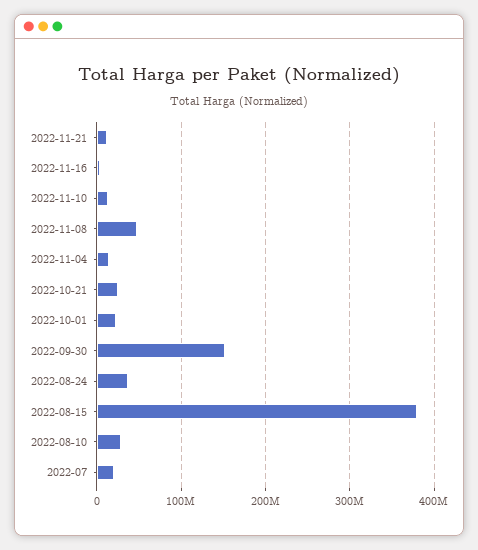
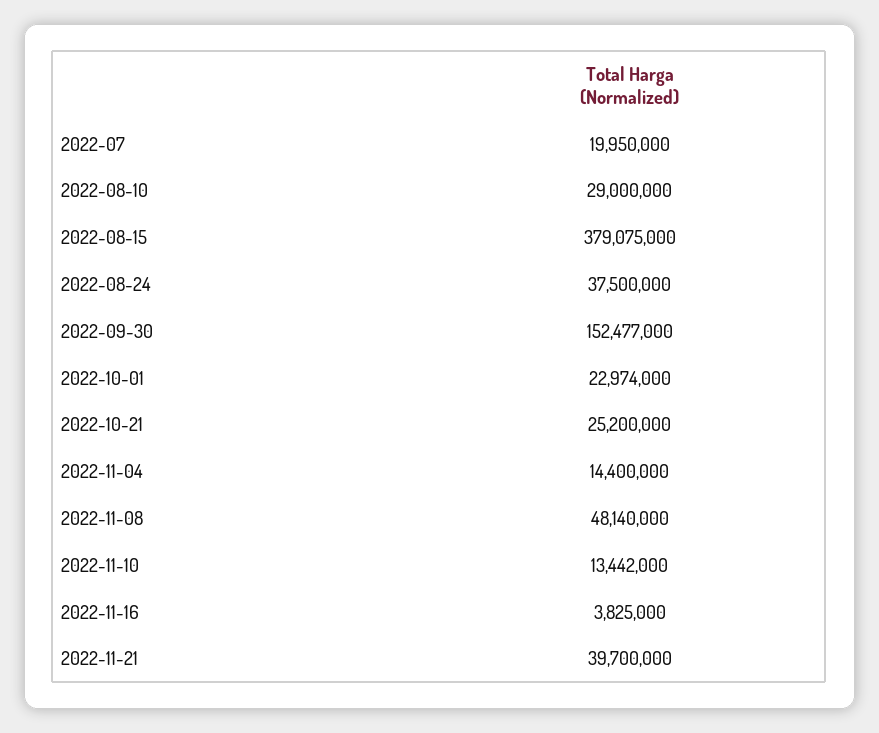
2022-11-21: 10000000 -> 39700000

